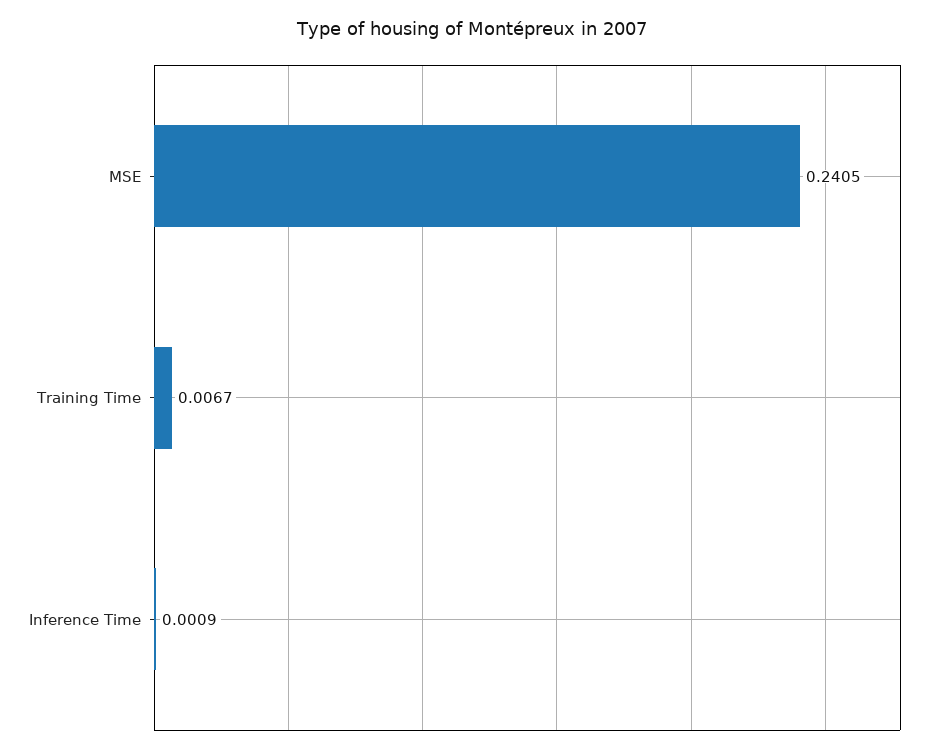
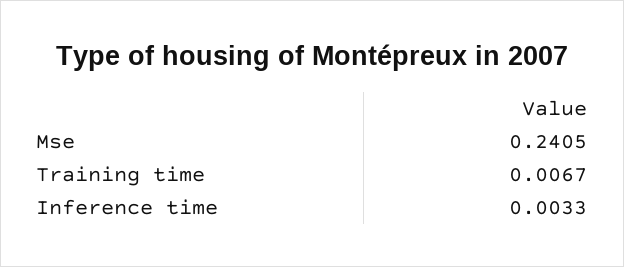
Inference Time: 0.0009 -> 0.0033

